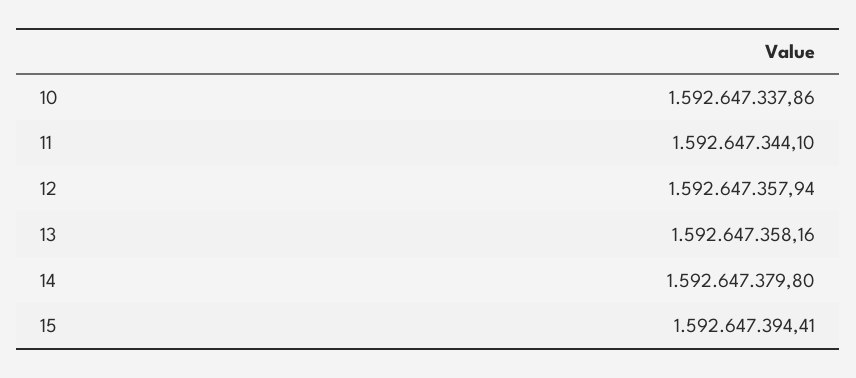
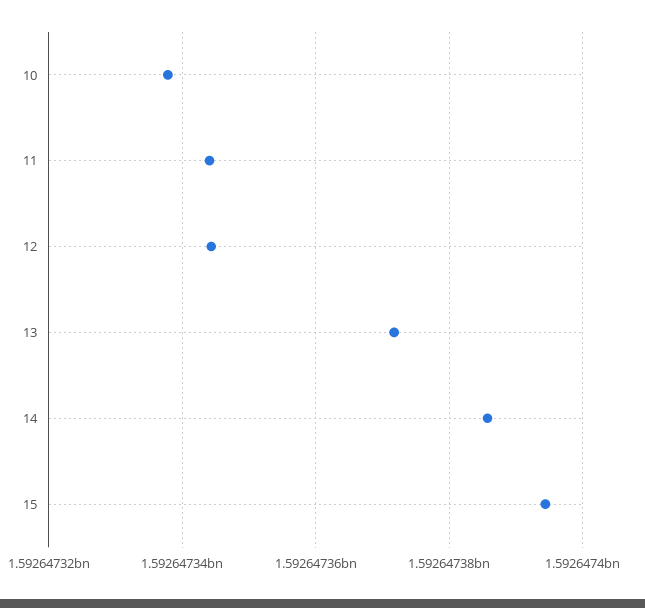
12: 1592647357.94 -> 1592647344
13: 1592647358.16 -> 1592647372
14: 1592647379.8 -> 1592647386

